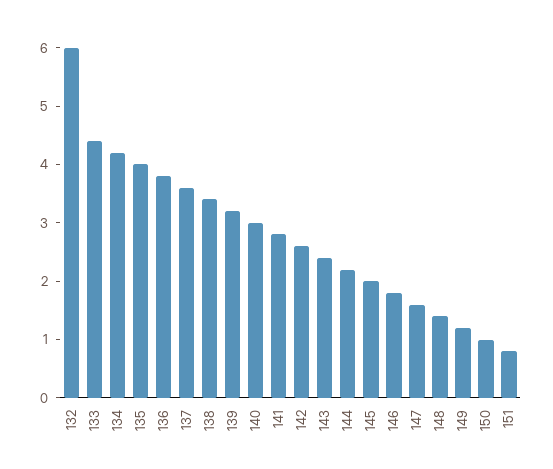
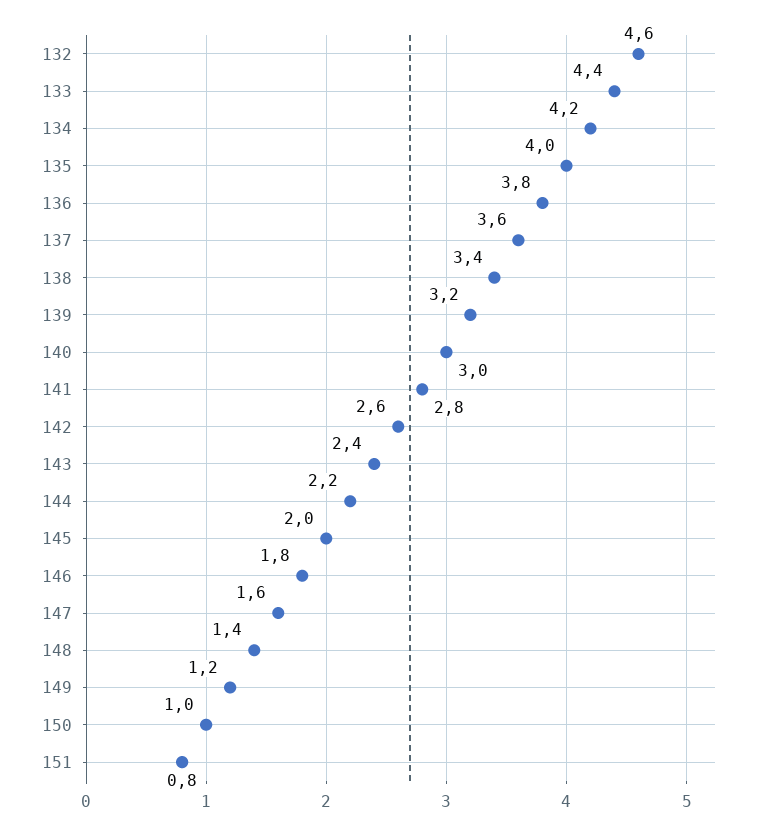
132: 6 -> 4.6

